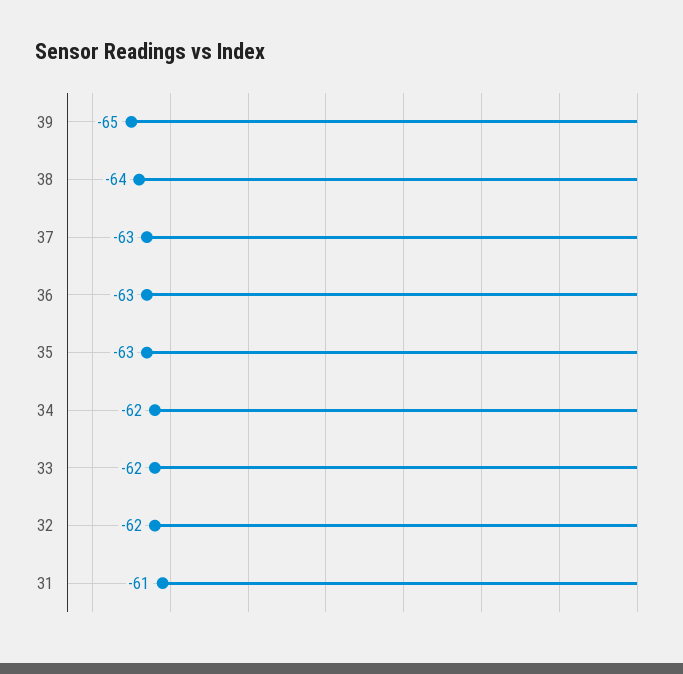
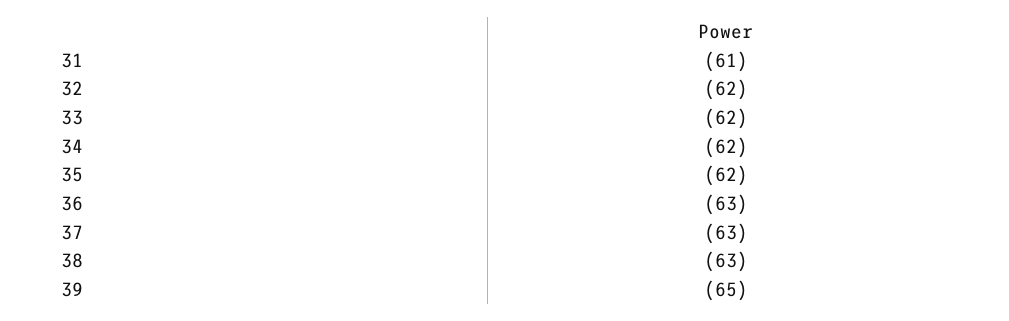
38: -64 -> -63
35: -63 -> -62

